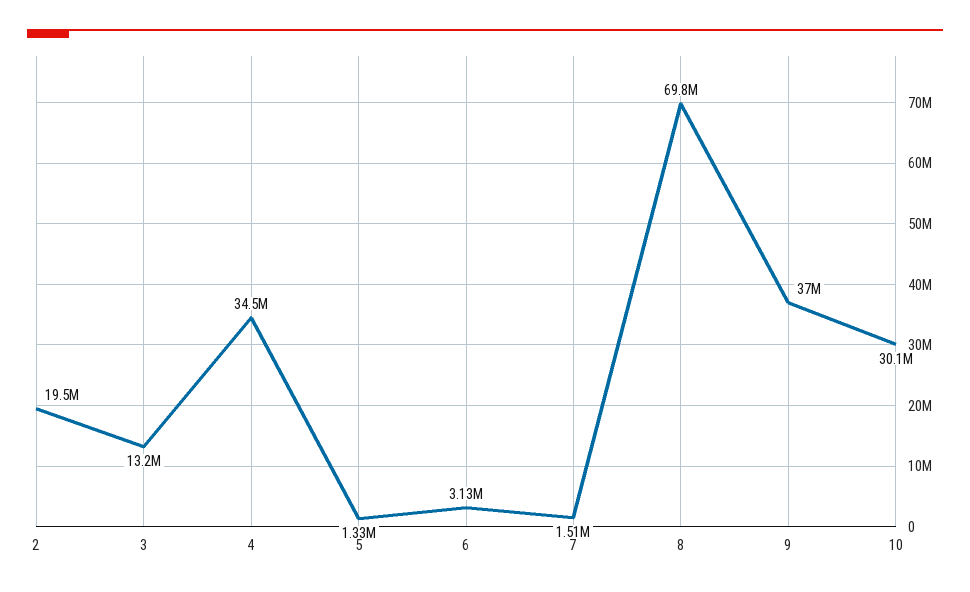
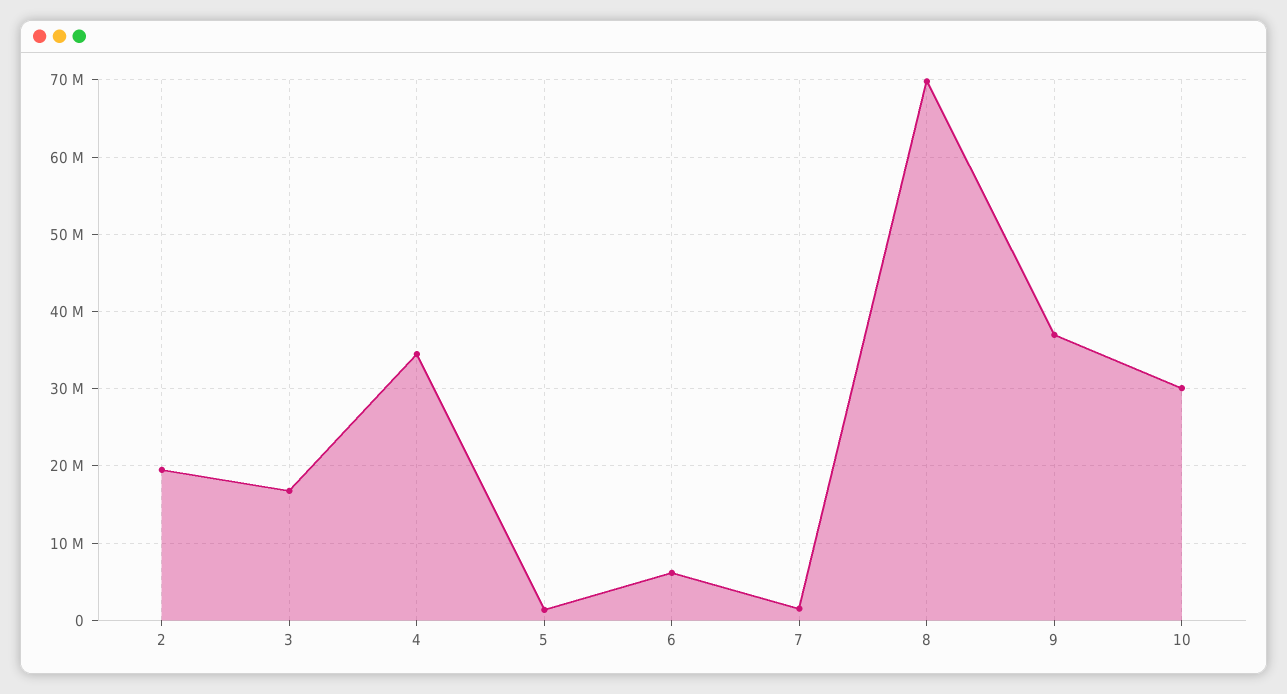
3: 13200000 -> 17000000
6: 3130000 -> 6000000

